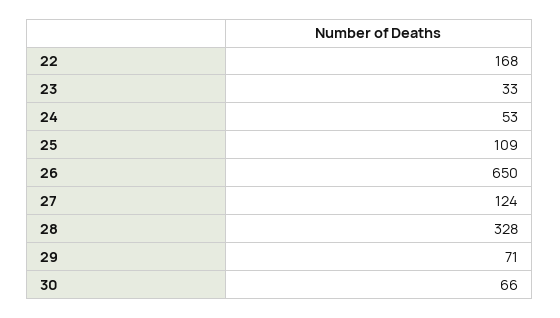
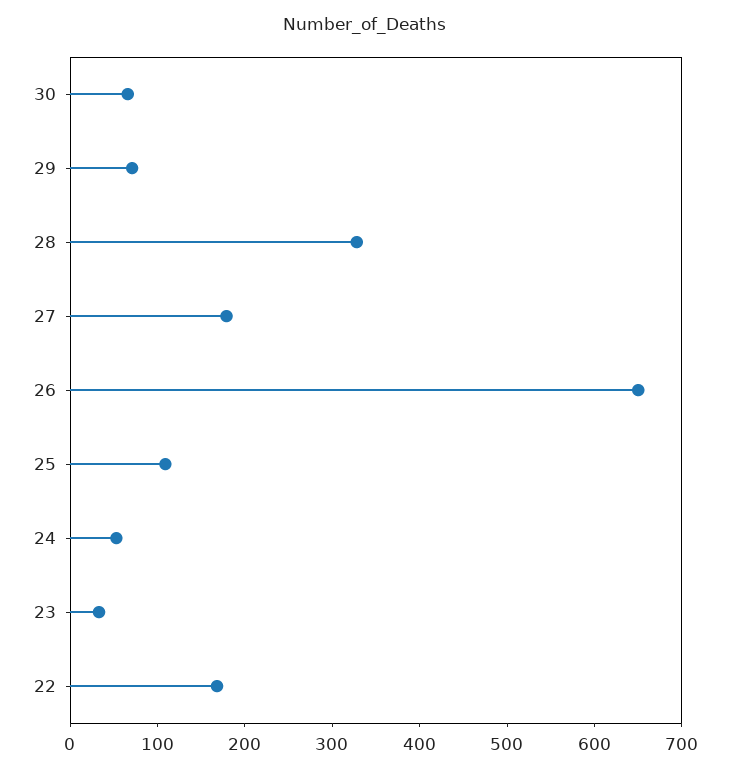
27: 124 -> 180

